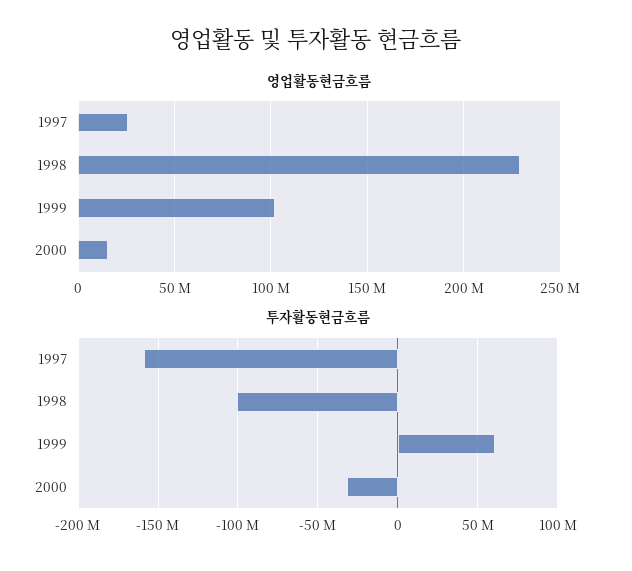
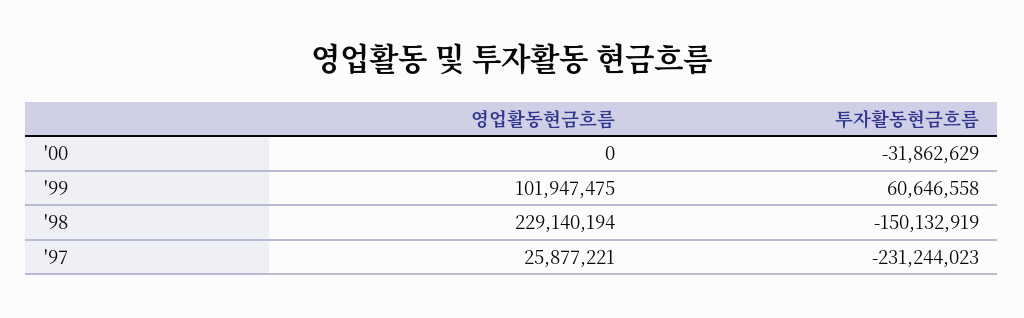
영업활동현금흐름, 2000: 15000000 -> 0
투자활동현금흐름, 1997: -160000000 -> -231244023
투자활동현금흐름, 1998: -100000000 -> -150132919

